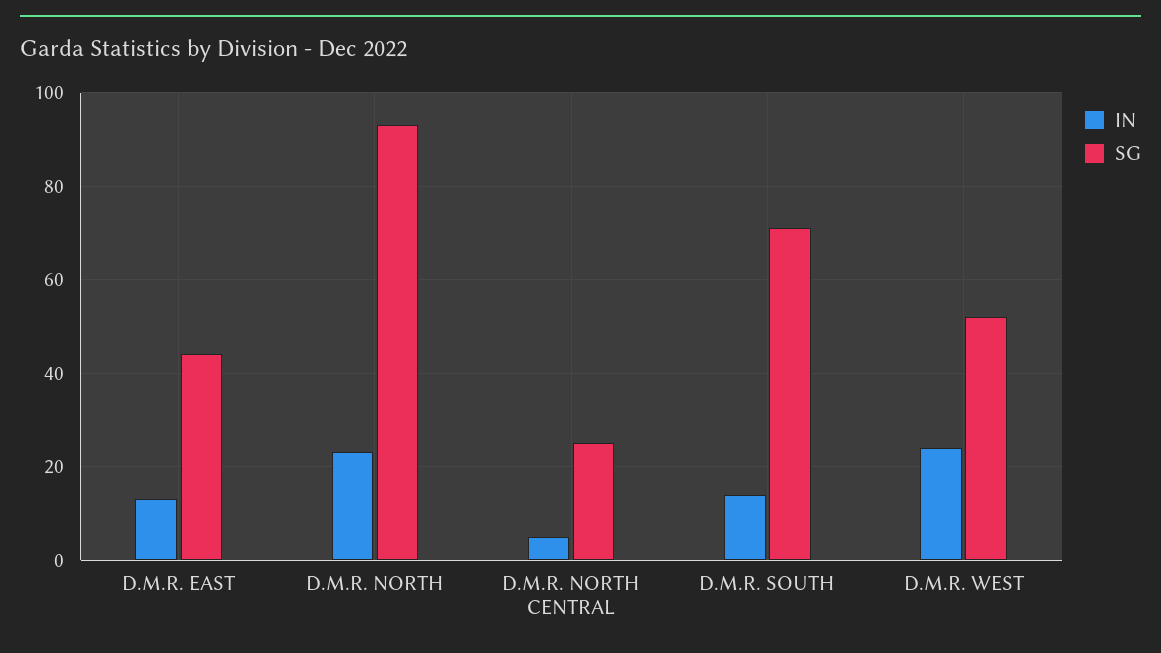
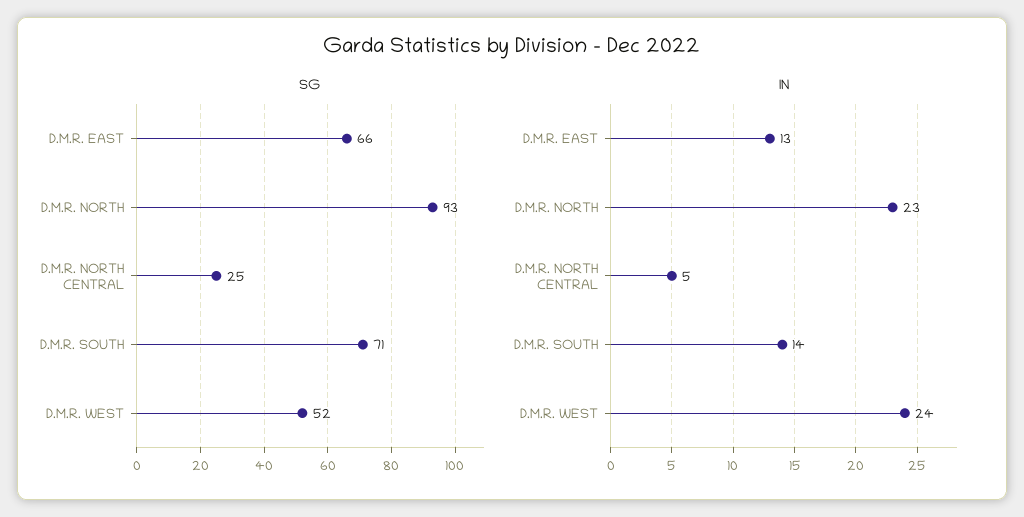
SG, D.M.R. EAST: 45 -> 66

